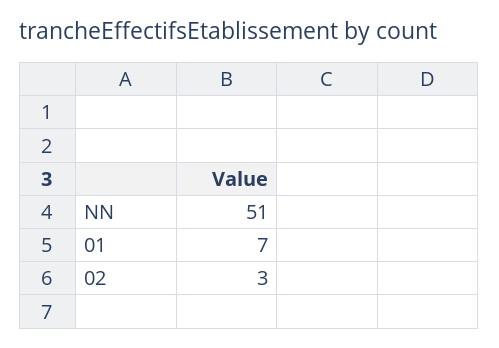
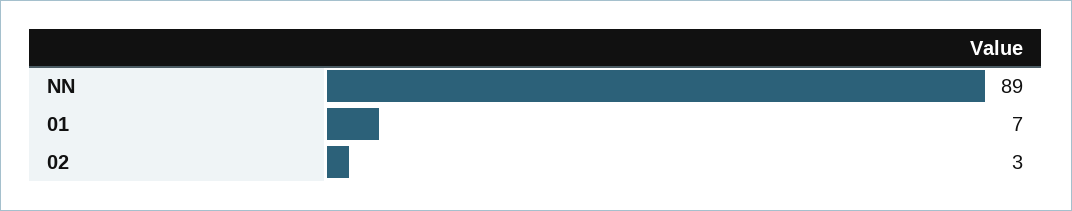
NN: 51 -> 89

